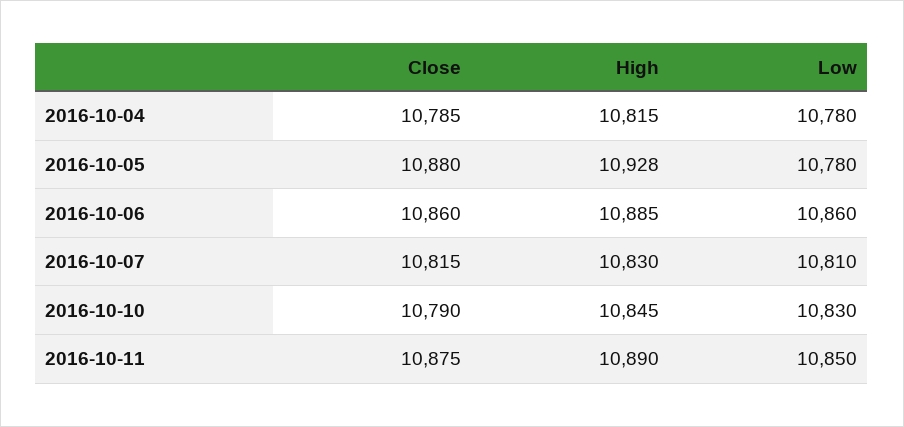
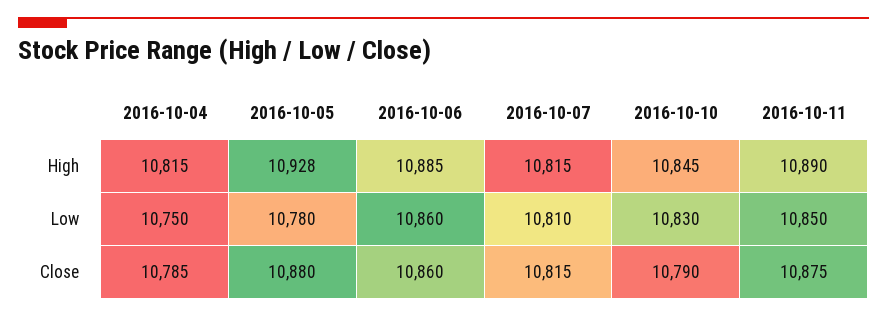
Low, 2016-10-04: 10780 -> 10750
High, 2016-10-07: 10830 -> 10815

